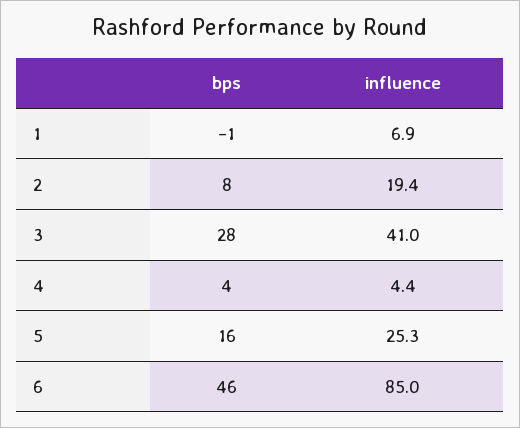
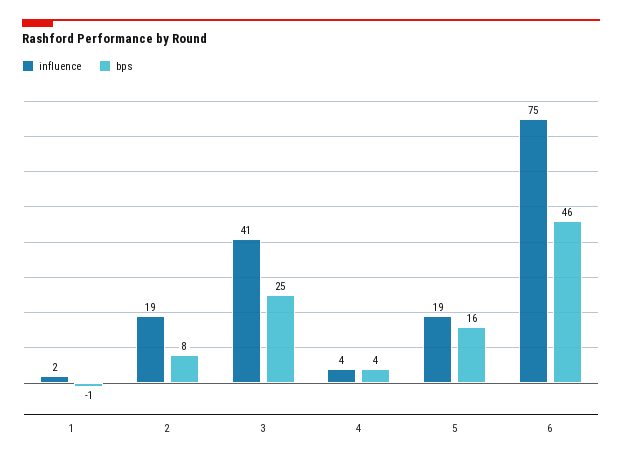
influence, 1: 6.9 -> 2
bps, 3: 28 -> 25
influence, 5: 25.3 -> 19
influence, 6: 85 -> 75

